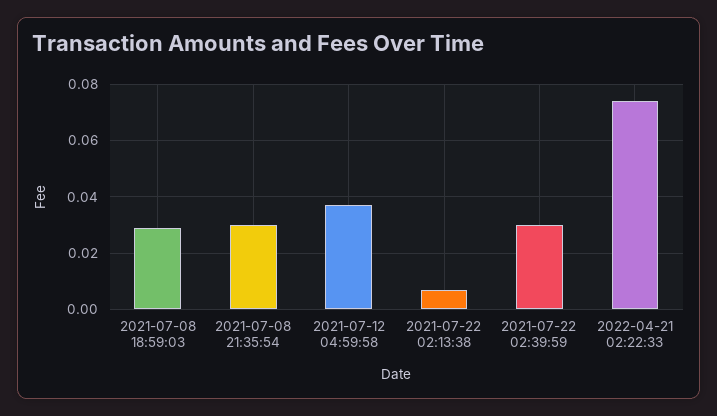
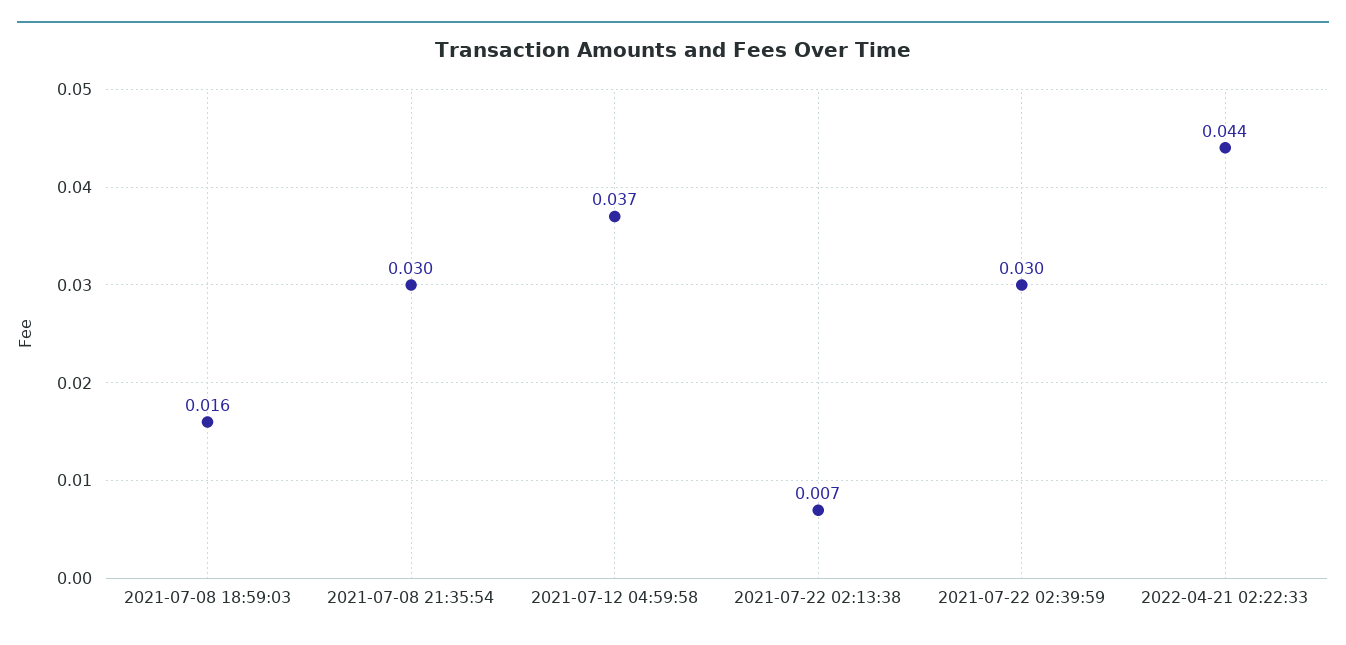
2021-07-08 18:59:03: 0.03 -> 0.016
2022-04-21 02:22:33: 0.075 -> 0.044

